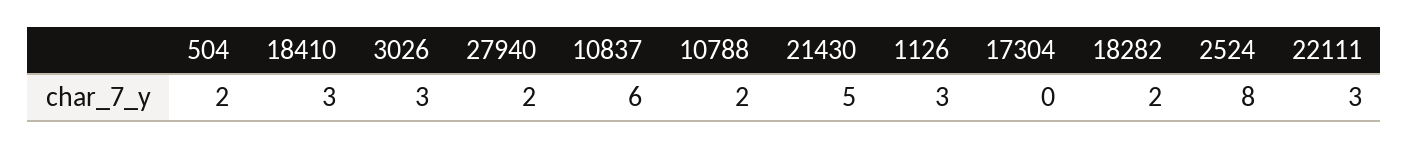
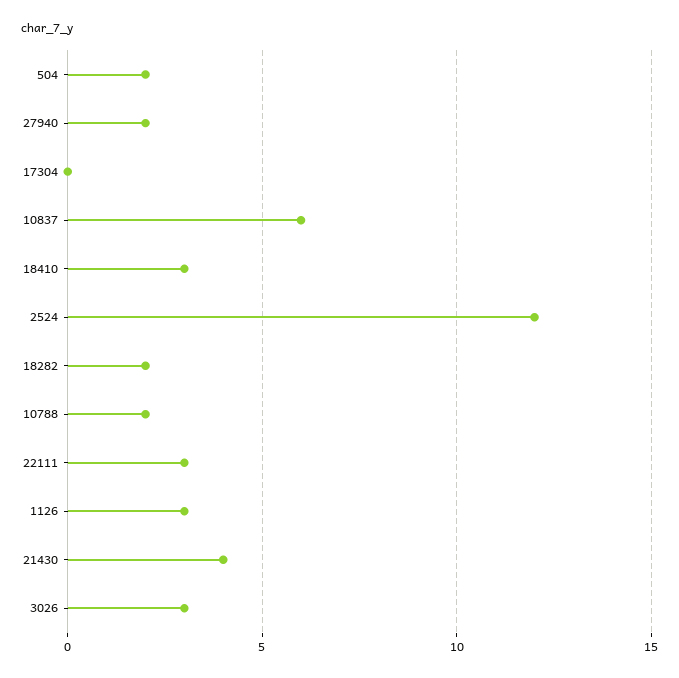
21430: 5 -> 4
2524: 8 -> 12

